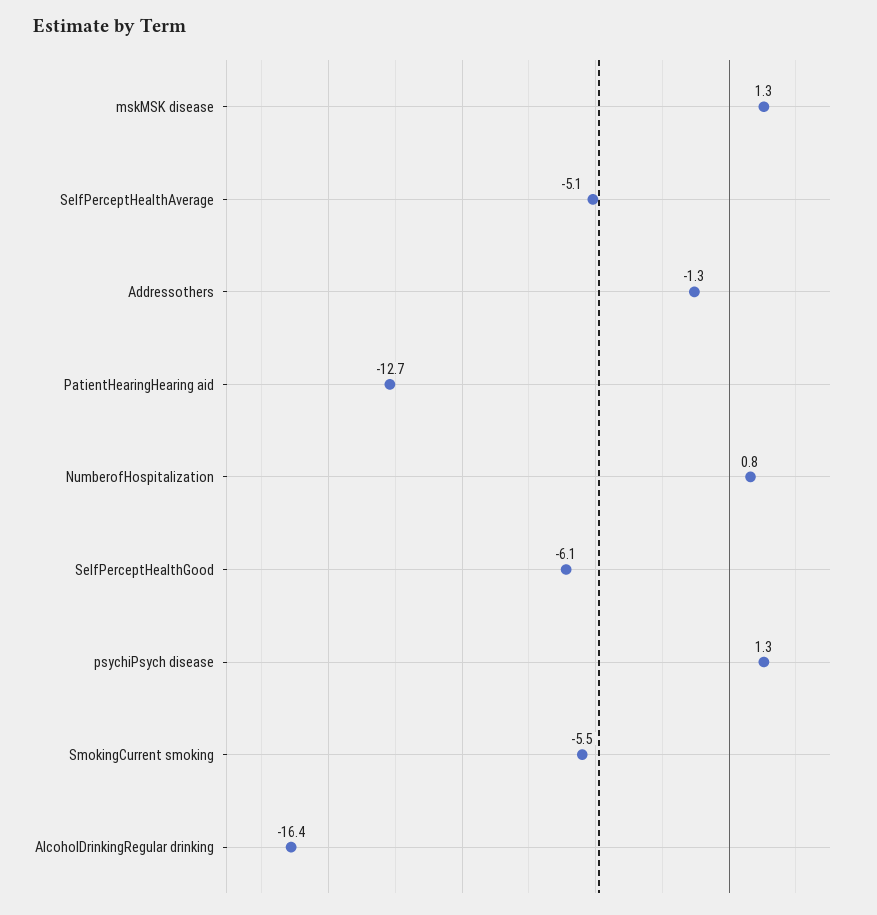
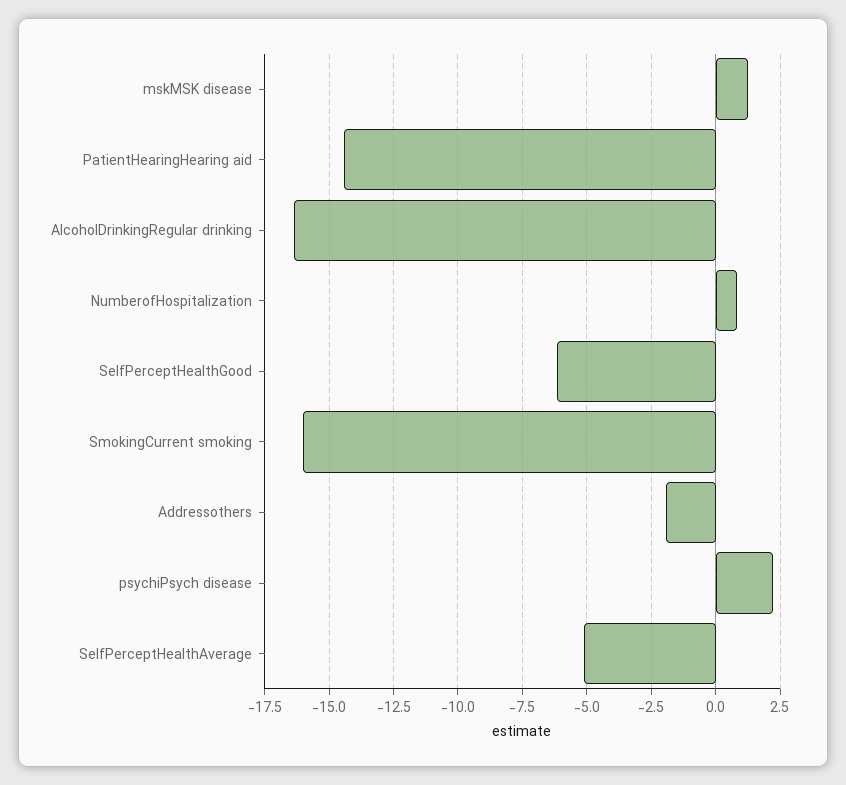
Addressothers: -1.3 -> -2
PatientHearingHearing aid: -12.7 -> -14.5
psychiPsych disease: 1.3 -> 2.25
SmokingCurrent smoking: -5.5 -> -16

